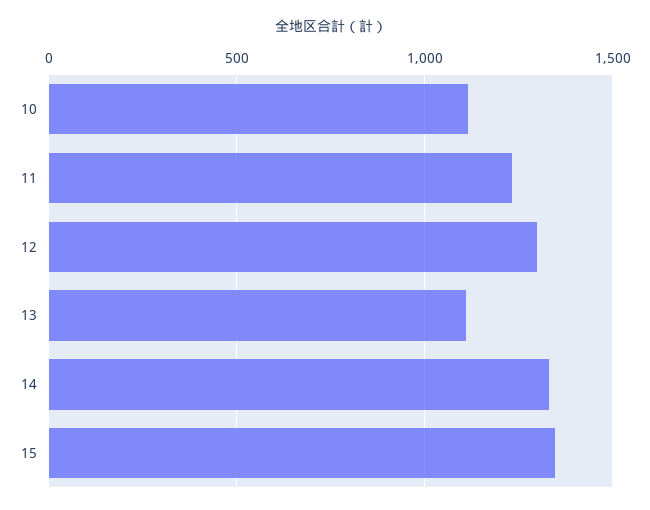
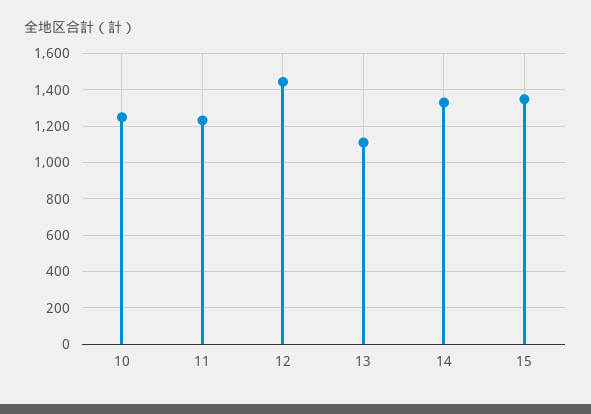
10: 1100 -> 1250
12: 1300 -> 1450

